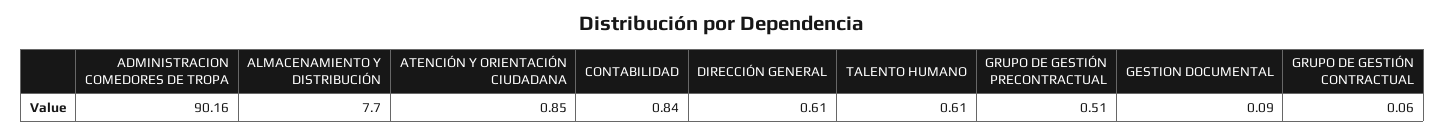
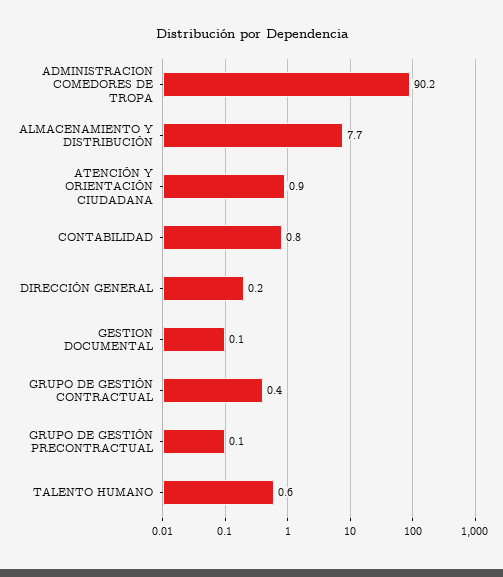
DIRECCIÓN GENERAL: 0.61 -> 0.2
GRUPO DE GESTIÓN PRECONTRACTUAL: 0.51 -> 0.1
GRUPO DE GESTIÓN CONTRACTUAL: 0.06 -> 0.4

